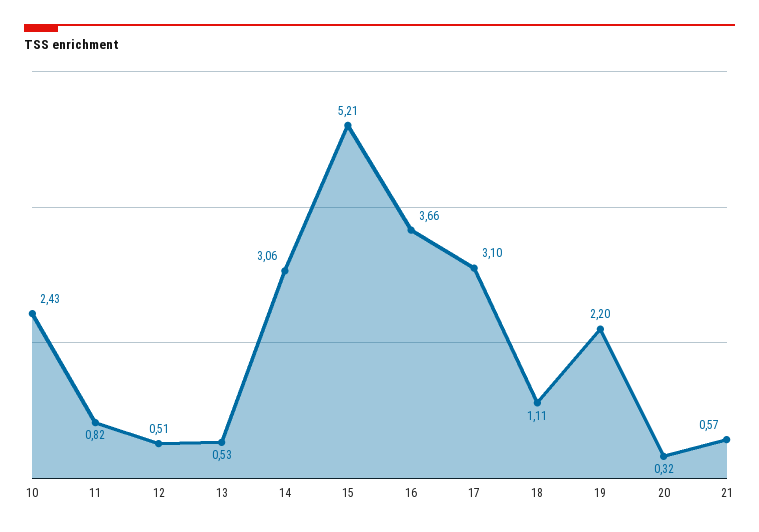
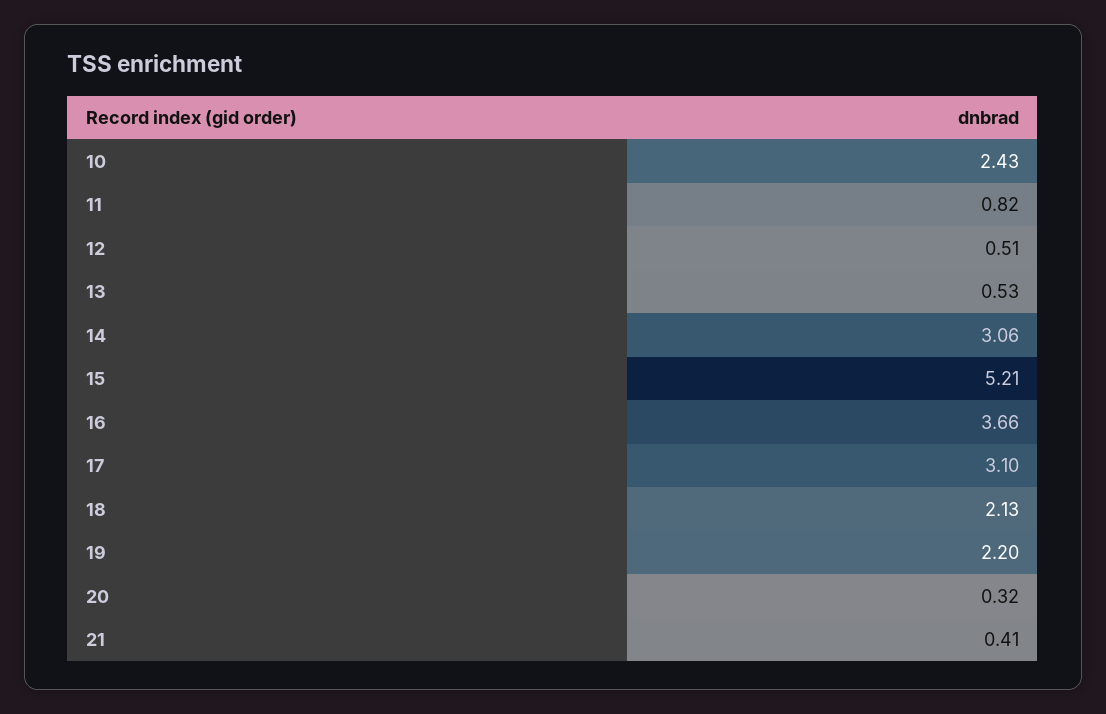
18: 1.11 -> 2.13
21: 0.57 -> 0.41

